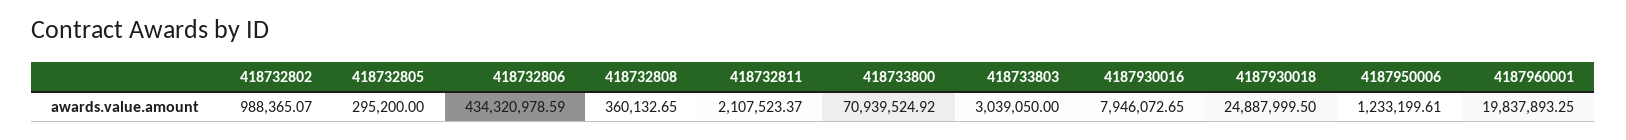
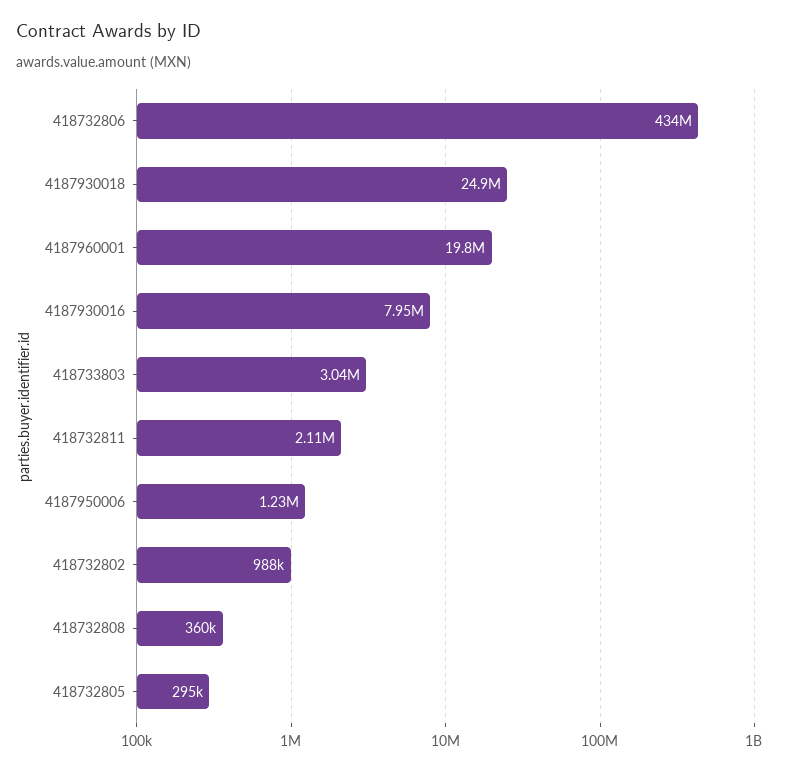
418733800: 70939524.92 -> none

